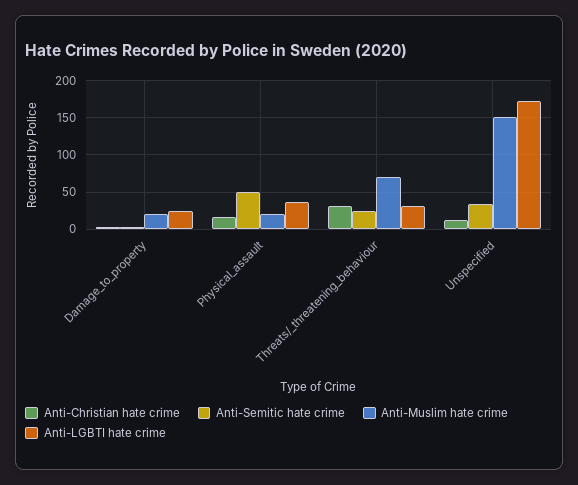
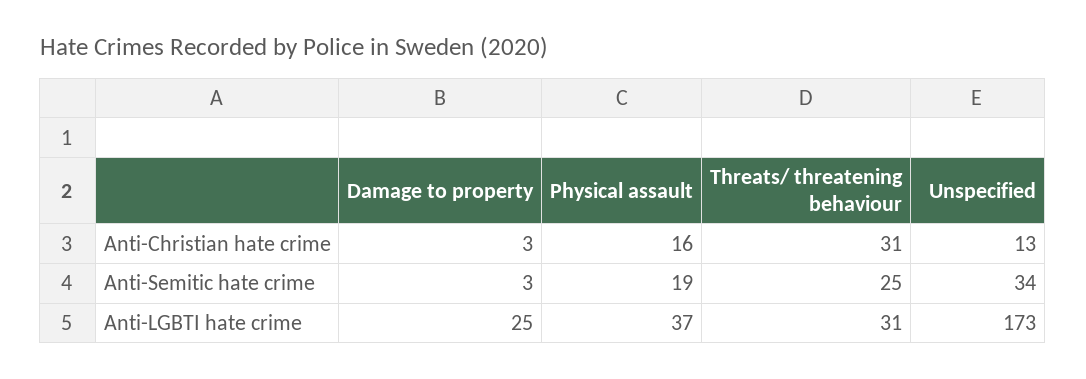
Anti-Muslim hate crime, Damage_to_property: 20 -> none
Anti-Semitic hate crime, Physical_assault: 50 -> 19
Anti-Muslim hate crime, Physical_assault: 20 -> none
Anti-Muslim hate crime, Threats/_threatening_behaviour: 70 -> none
Anti-Muslim hate crime, Unspecified: 150 -> none

